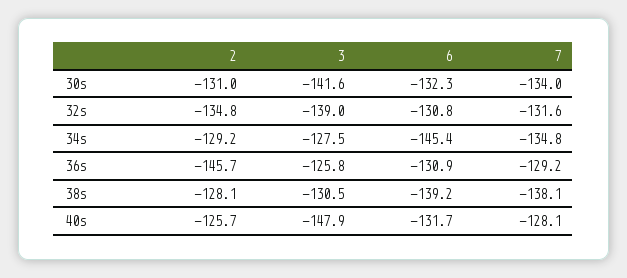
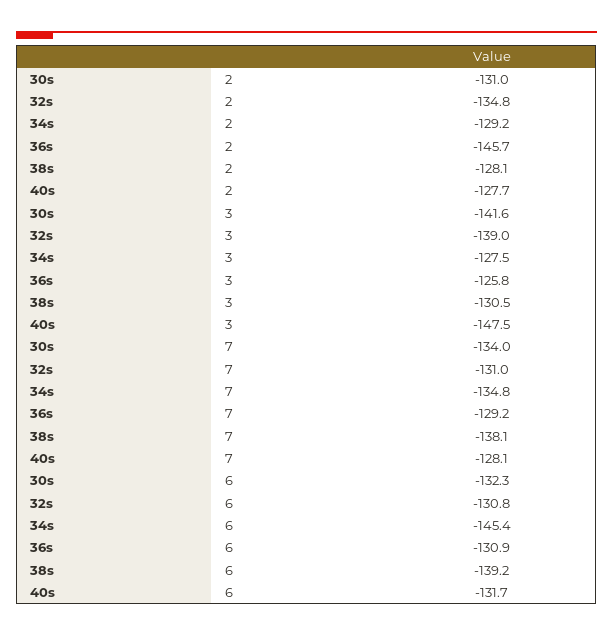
7, 32s: -131.6 -> -131
2, 40s: -125.7 -> -127.7
3, 40s: -147.9 -> -147.5

